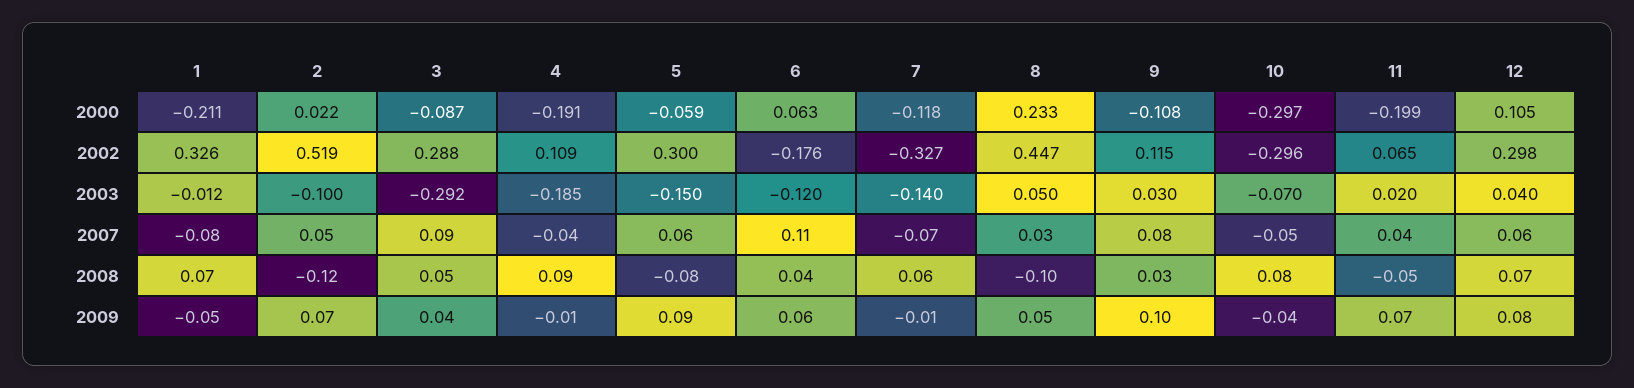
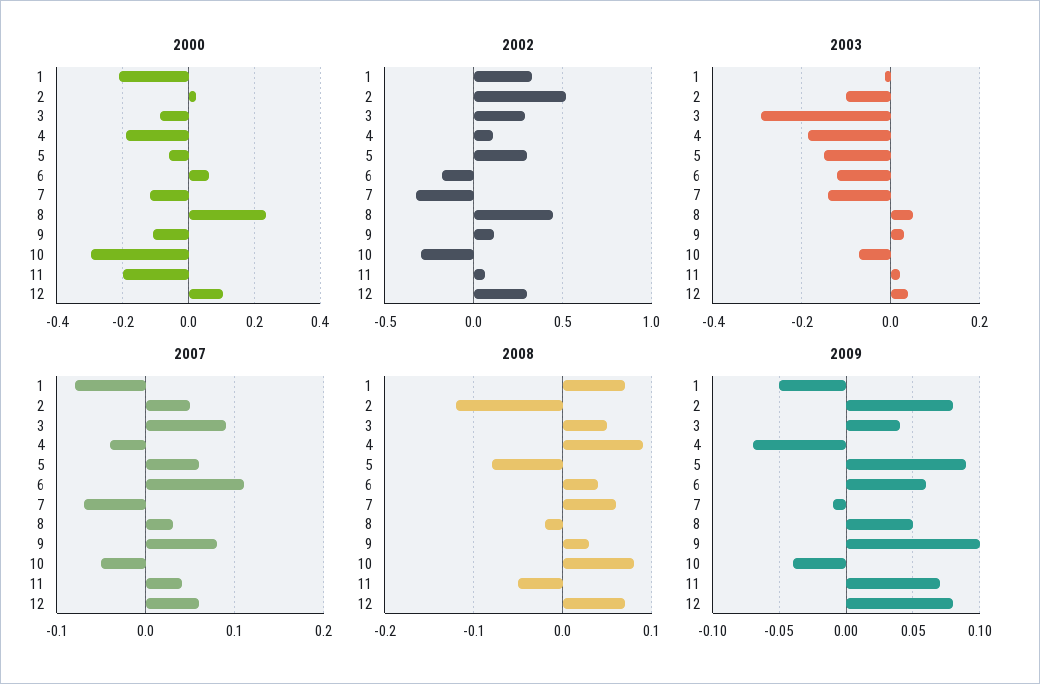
2008, 8: -0.1 -> -0.02
2009, 2: 0.07 -> 0.08
2009, 4: -0.01 -> -0.07

